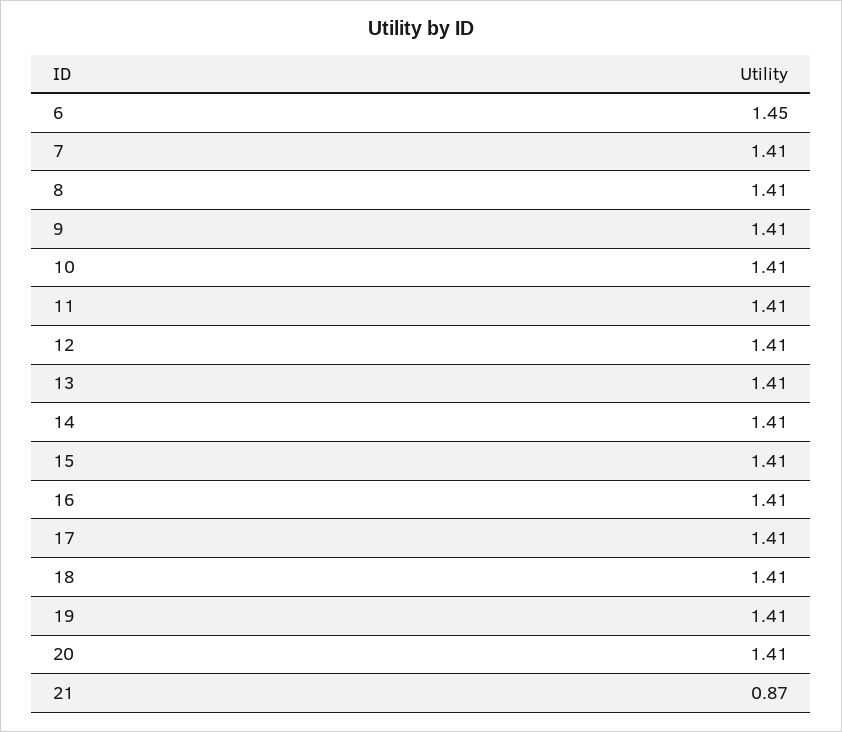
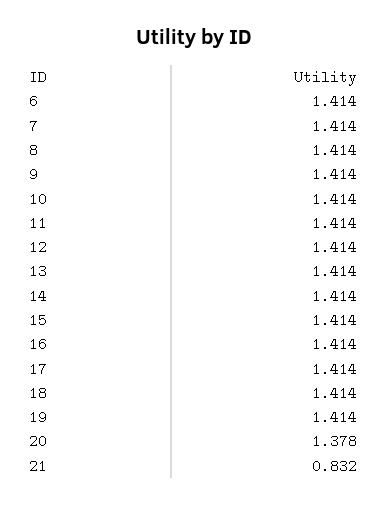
6: 1.45 -> 1.414
20: 1.41 -> 1.378
21: 0.87 -> 0.832

